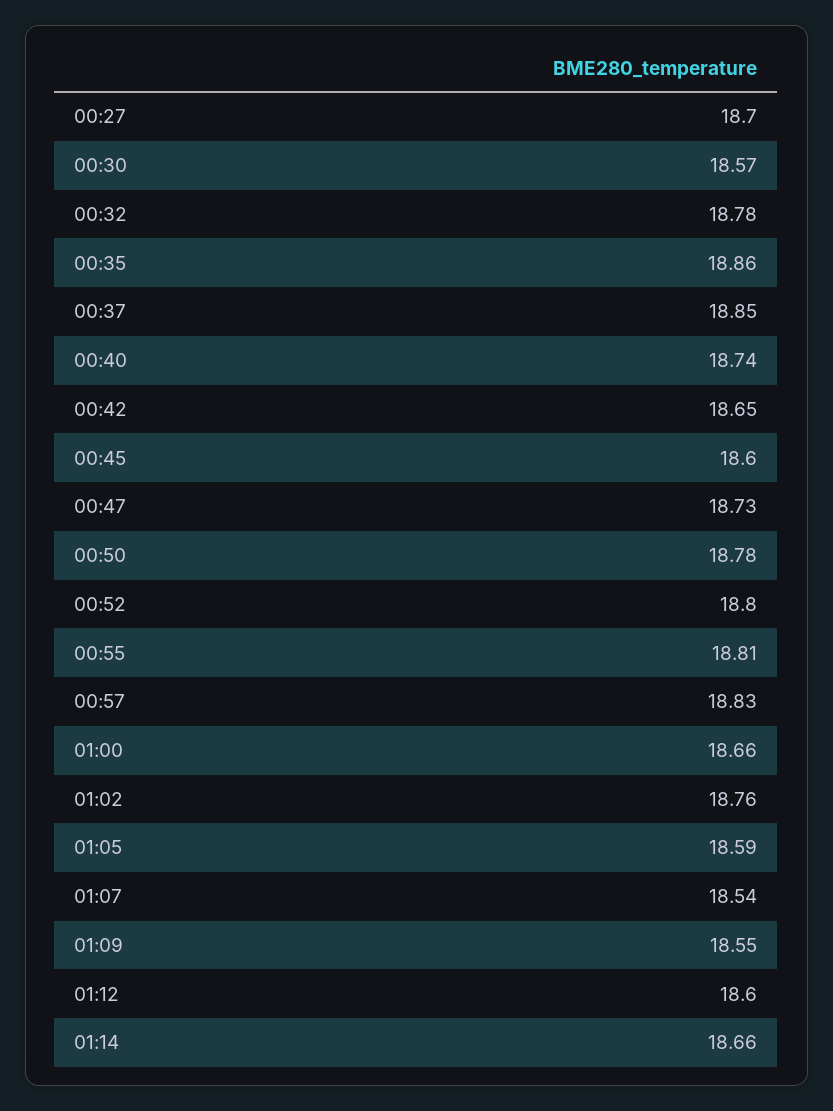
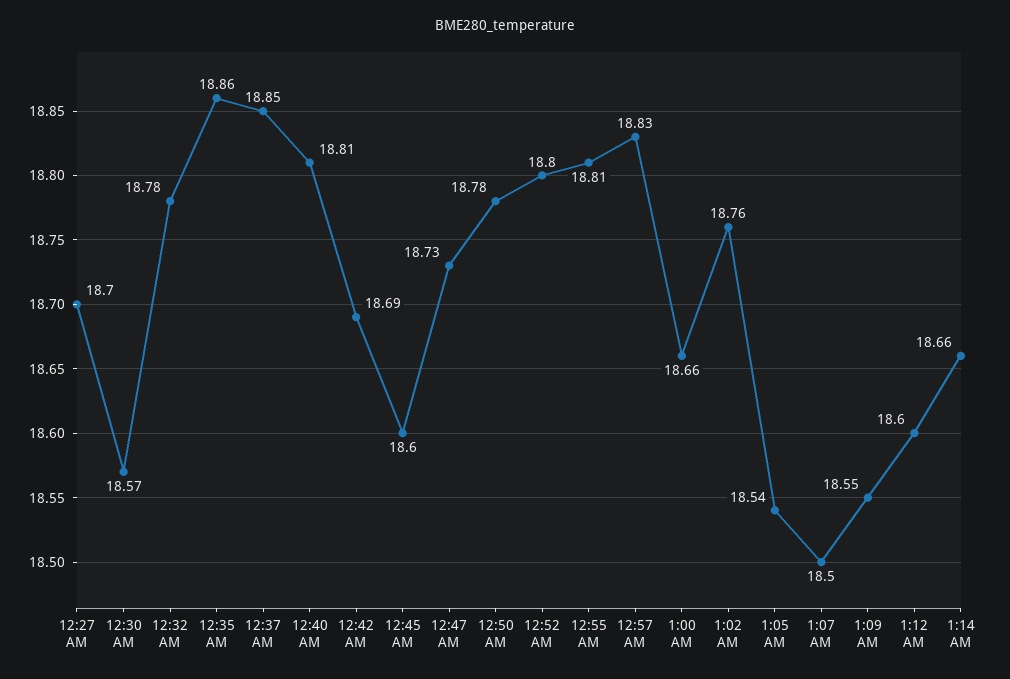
00:40: 18.74 -> 18.81
00:42: 18.65 -> 18.69
01:05: 18.59 -> 18.54
01:07: 18.54 -> 18.5

